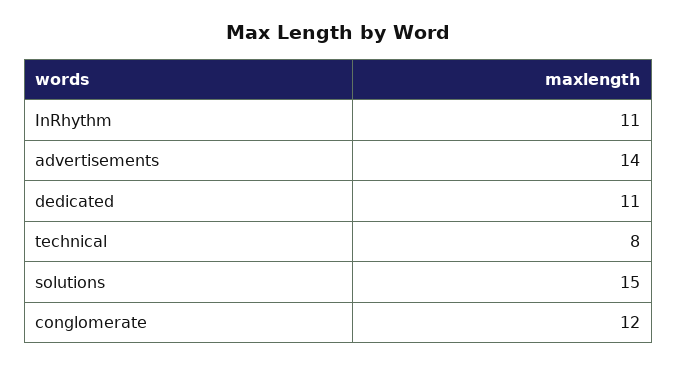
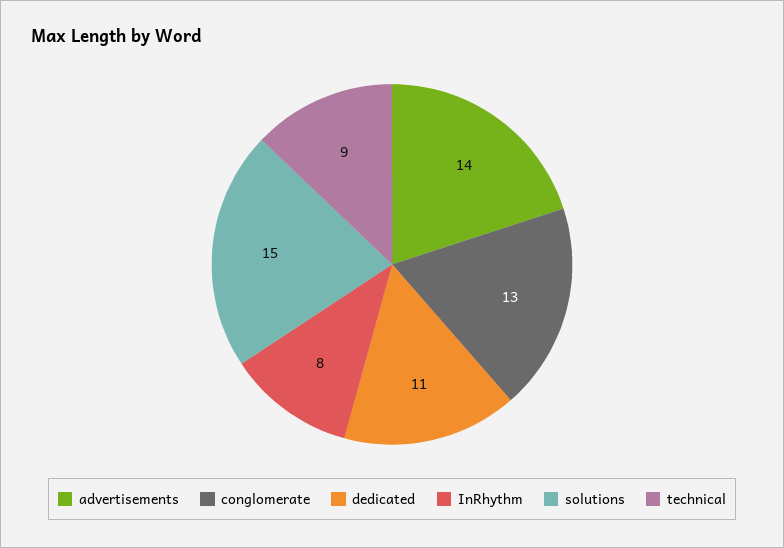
InRhythm: 11 -> 8
technical: 8 -> 9
conglomerate: 12 -> 13

